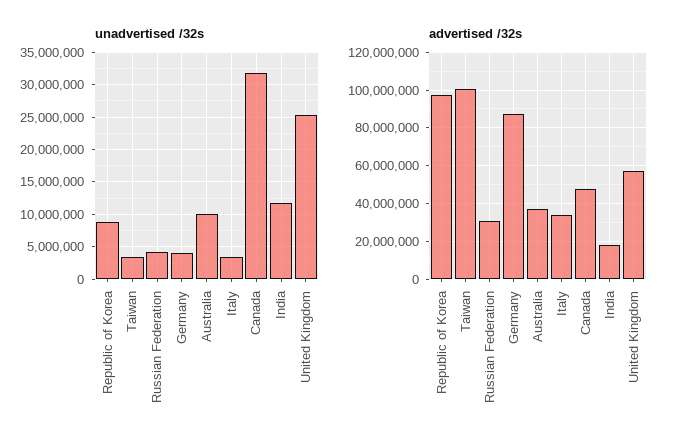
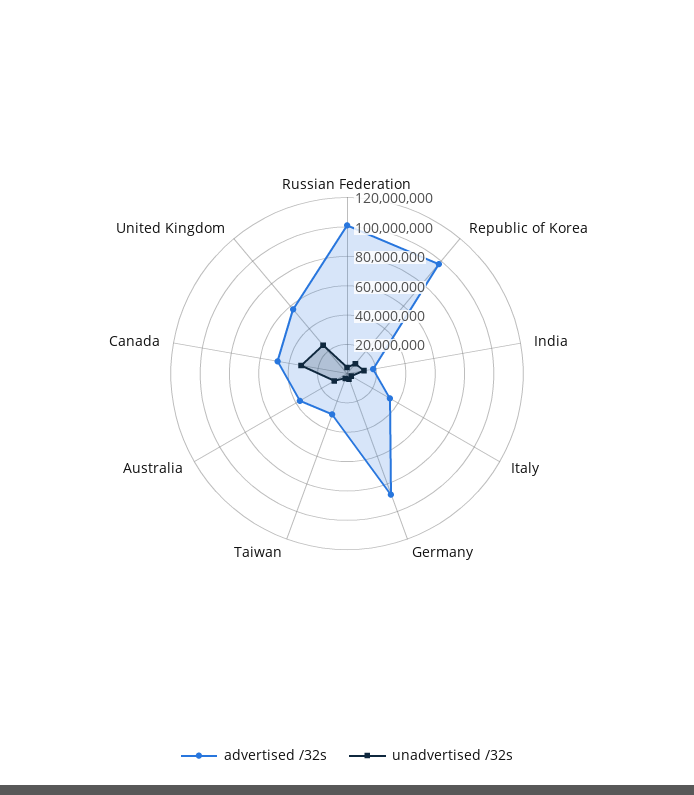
advertised /32s, Taiwan: 100000000 -> 30000000
advertised /32s, Russian Federation: 30000000 -> 100000000

